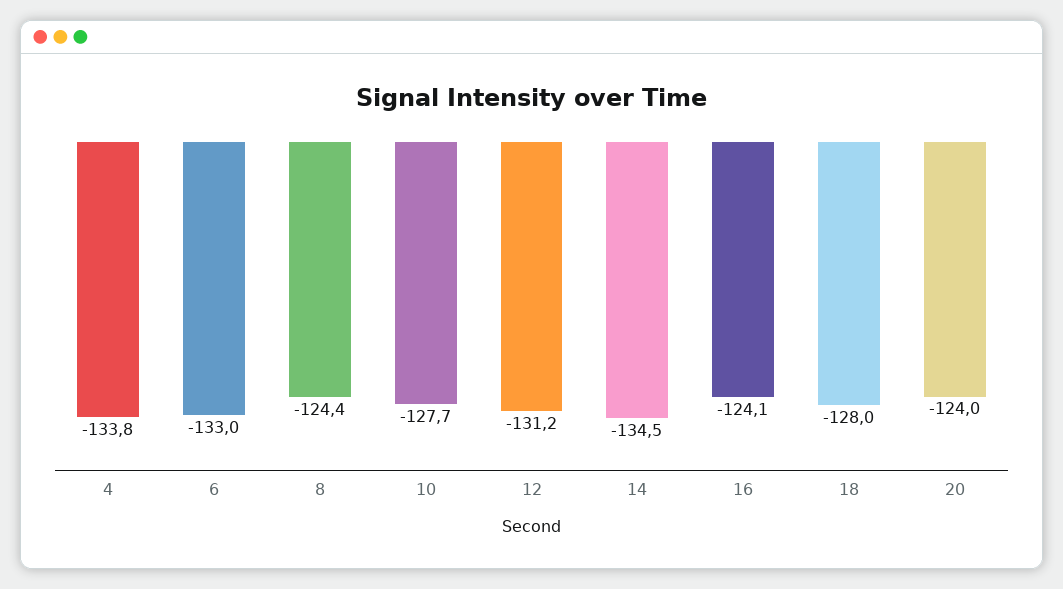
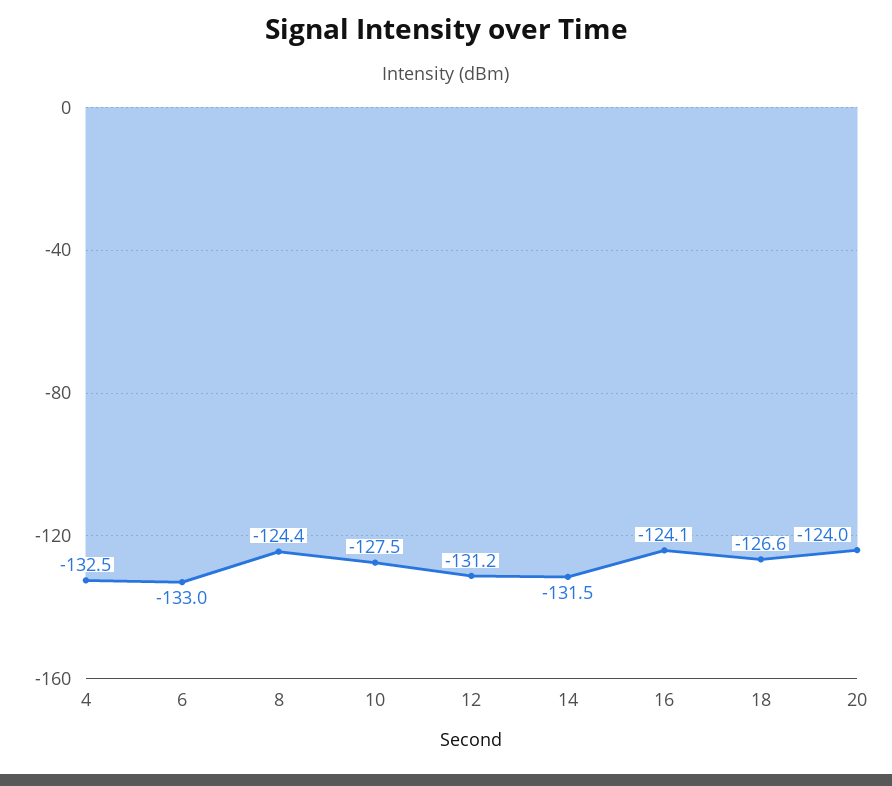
4: -133.8 -> -132.5
10: -127.7 -> -127.5
14: -134.5 -> -131.5
18: -128 -> -126.6

